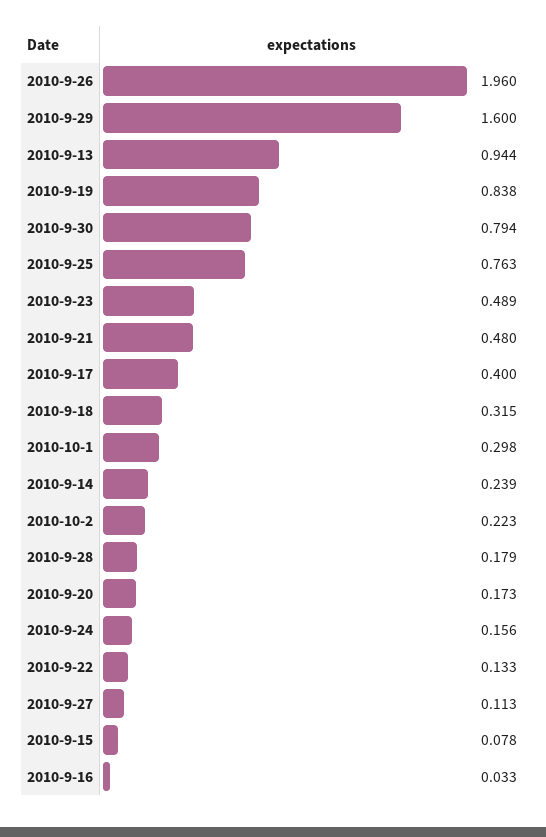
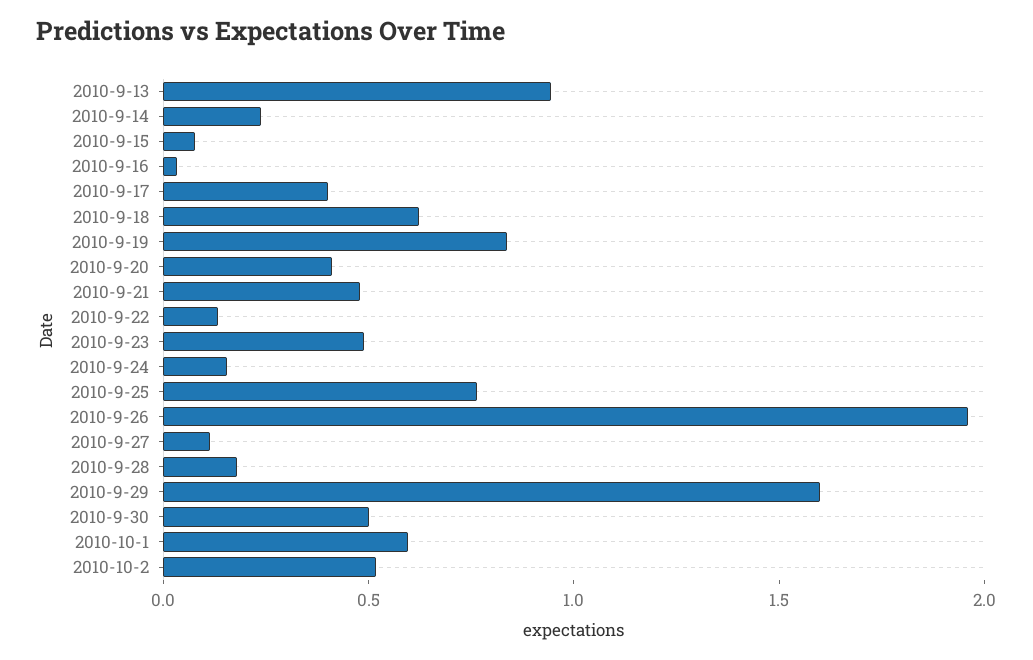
2010-9-30: 0.794 -> 0.5
2010-9-18: 0.315 -> 0.6
2010-10-1: 0.298 -> 0.6
2010-10-2: 0.223 -> 0.5
2010-9-20: 0.173 -> 0.4

